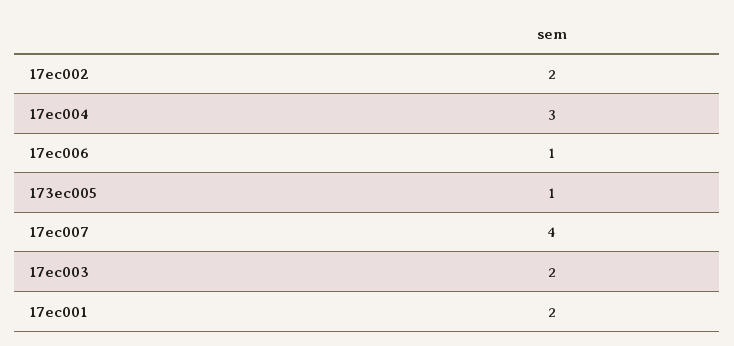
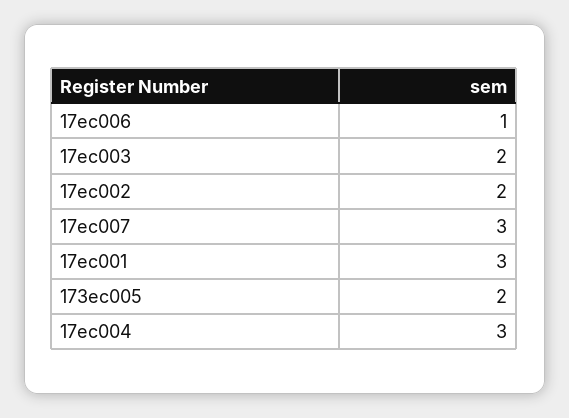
173ec005: 1 -> 2
17ec007: 4 -> 3
17ec001: 2 -> 3

